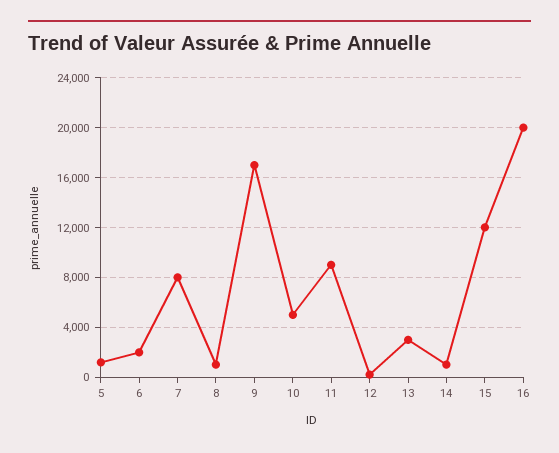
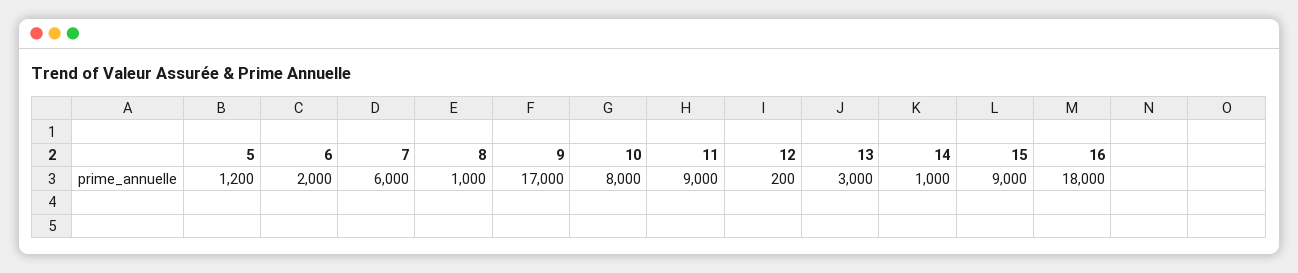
7: 8000 -> 6000
10: 5000 -> 8000
15: 12000 -> 9000
16: 20000 -> 18000

